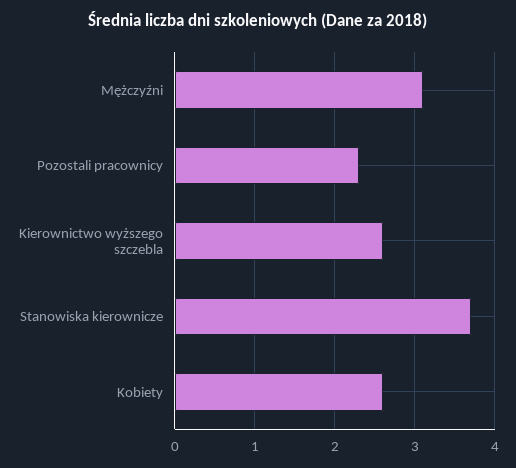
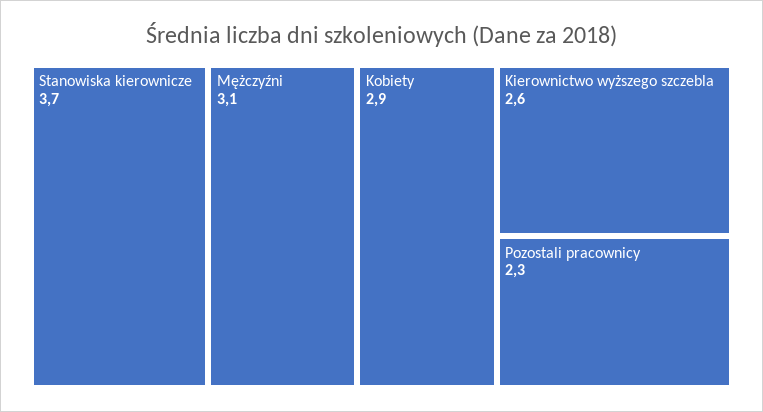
Kobiety: 2.6 -> 2.9

